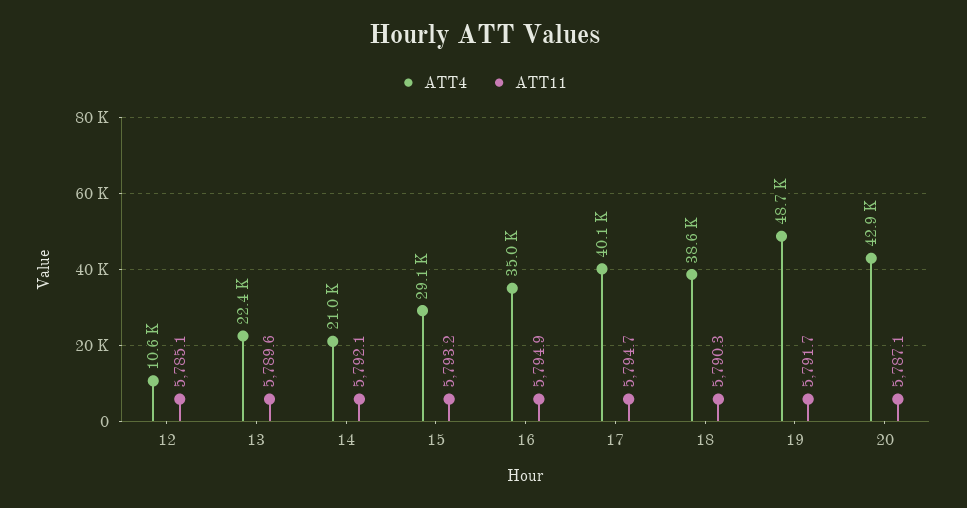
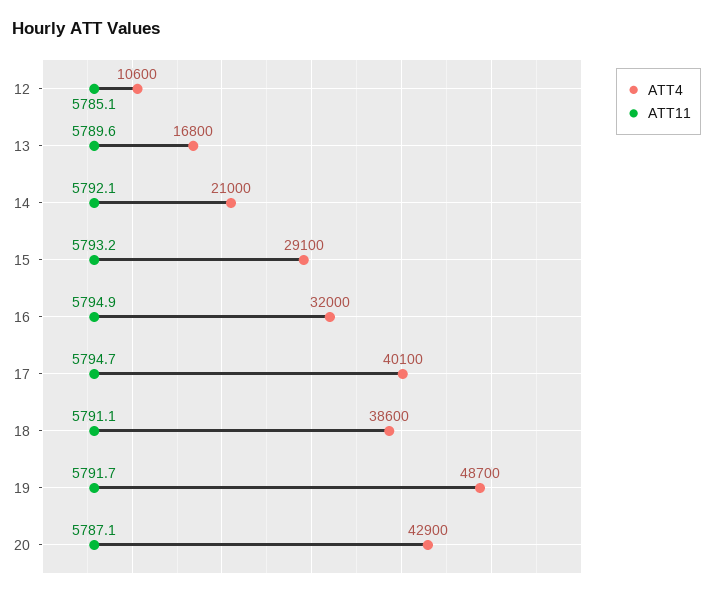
ATT4, 13: 22400 -> 16800
ATT4, 16: 35000 -> 32000
ATT11, 18: 5790.3 -> 5791.1

